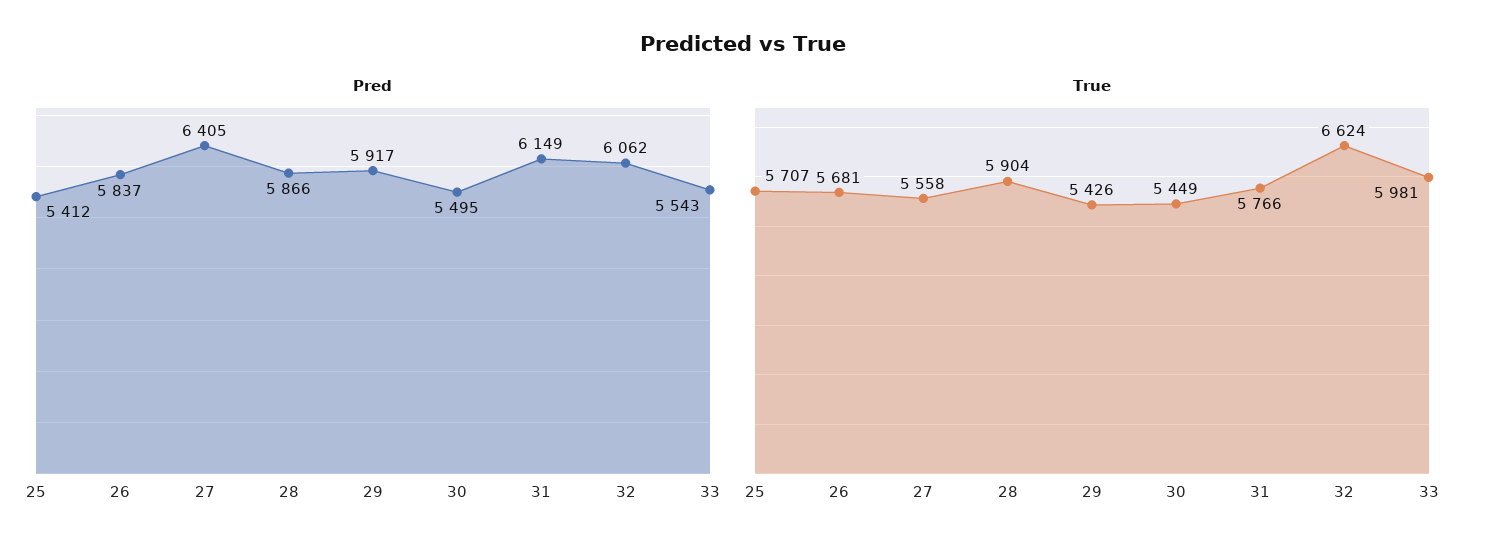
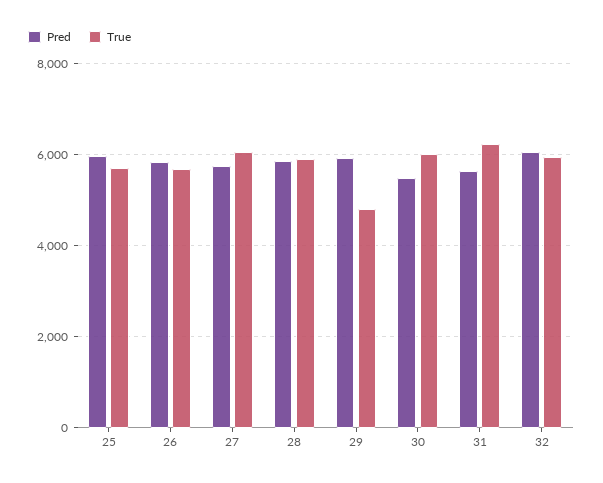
Pred, 25: 5412 -> 6000
Pred, 27: 6405 -> 5800
Pred, 31: 6149 -> 5600
Pred, 33: 5543 -> none
True, 27: 5558 -> 6000
True, 29: 5426 -> 4800
True, 30: 5449 -> 6000
True, 31: 5766 -> 6200
True, 32: 6624 -> 6000
True, 33: 5981 -> none

